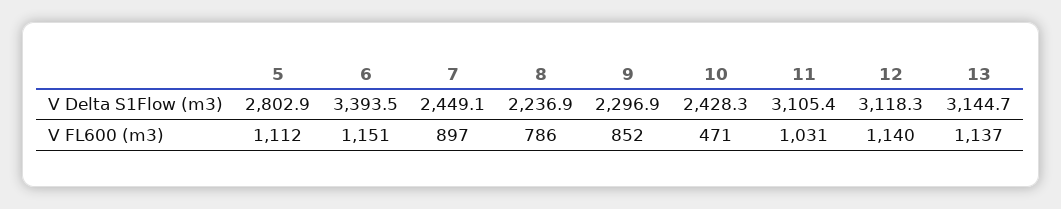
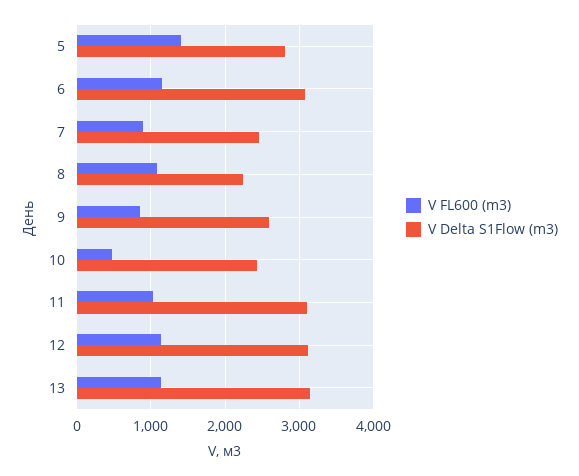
V Delta S1Flow (m3), 6: 3393.5 -> 3100
V Delta S1Flow (m3), 9: 2296.9 -> 2600
V FL600 (m3), 5: 1112 -> 1400
V FL600 (m3), 8: 786 -> 1100

